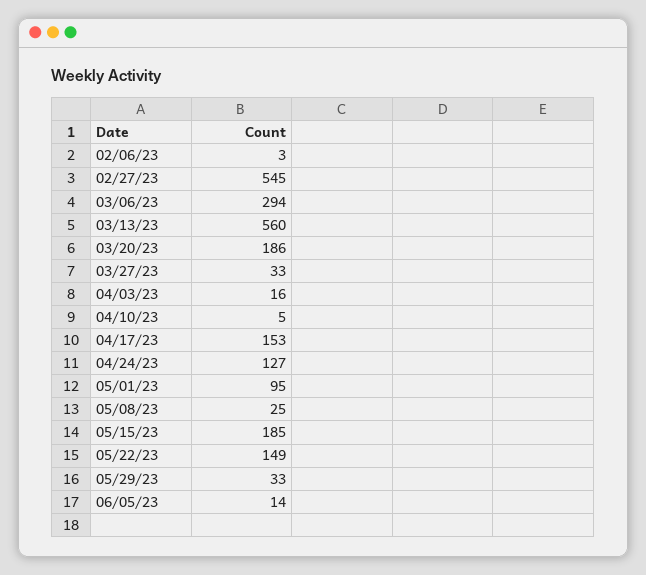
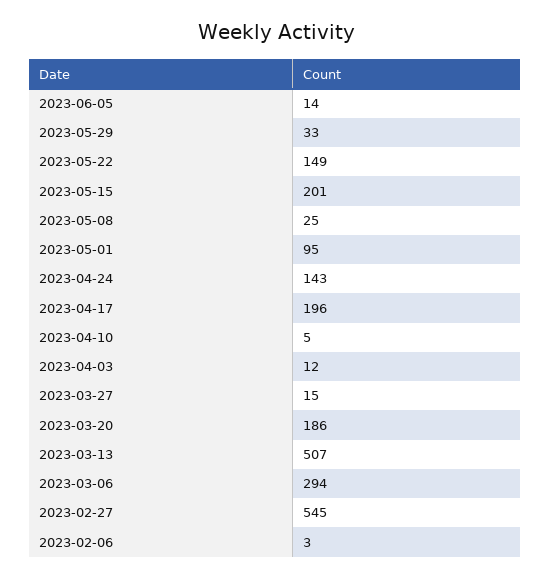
03/13/23: 560 -> 507
03/27/23: 33 -> 15
04/03/23: 16 -> 12
04/17/23: 153 -> 196
04/24/23: 127 -> 143
05/15/23: 185 -> 201

